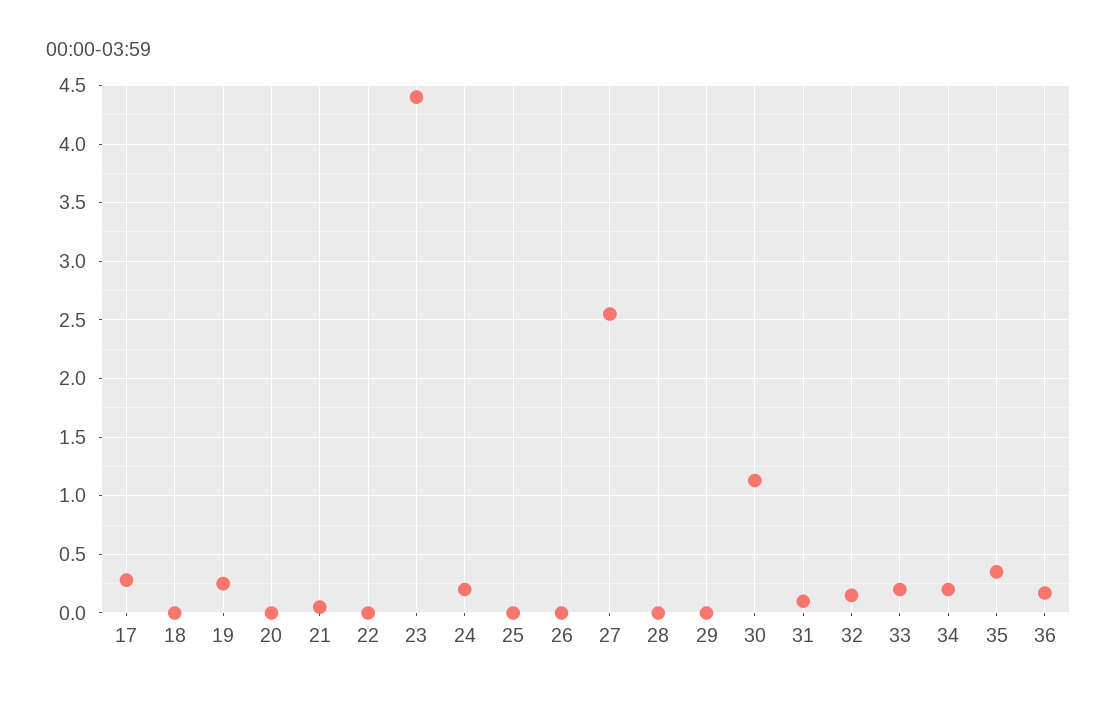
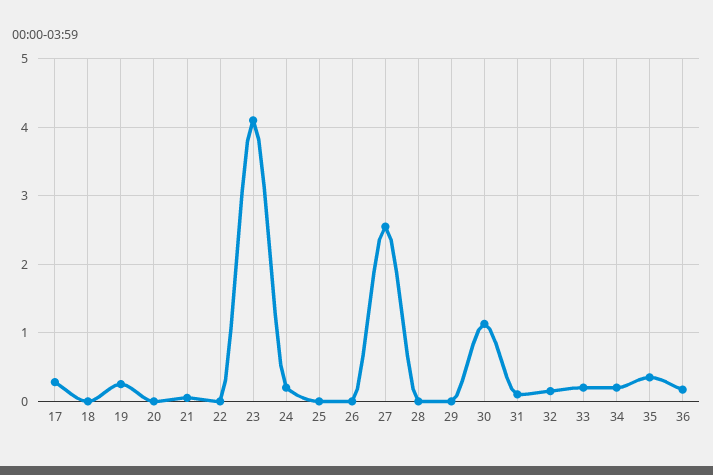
23: 4.4 -> 4.1

